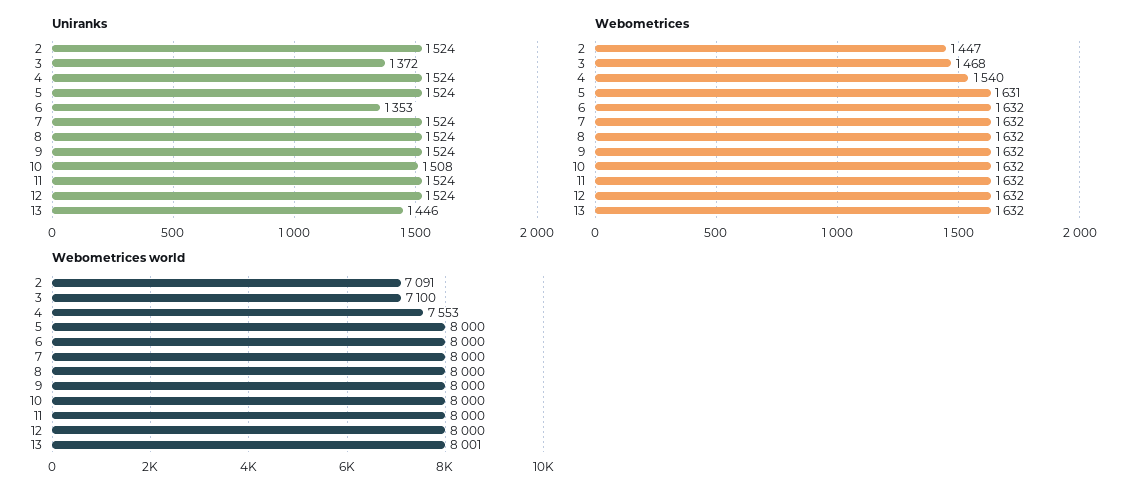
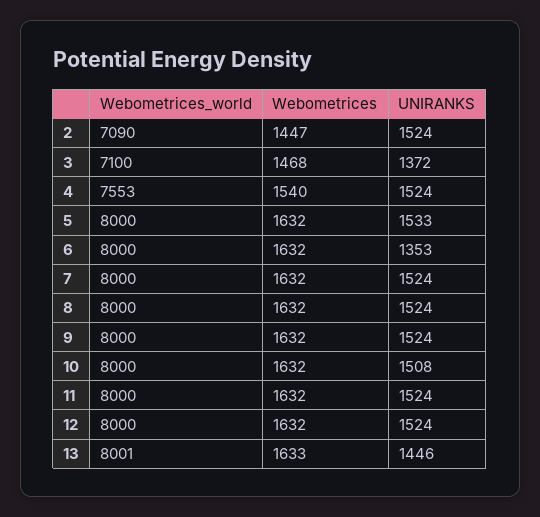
Uniranks, 5: 1524 -> 1533
Webometrices, 5: 1631 -> 1632
Webometrices, 13: 1632 -> 1633
Webometrices world, 2: 7091 -> 7090

